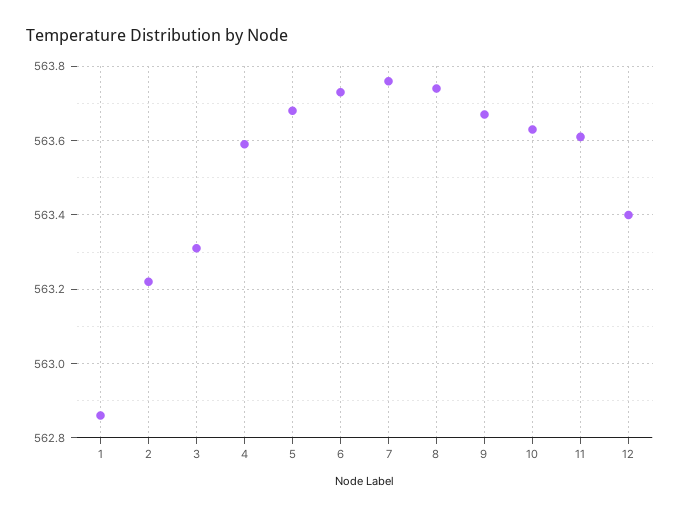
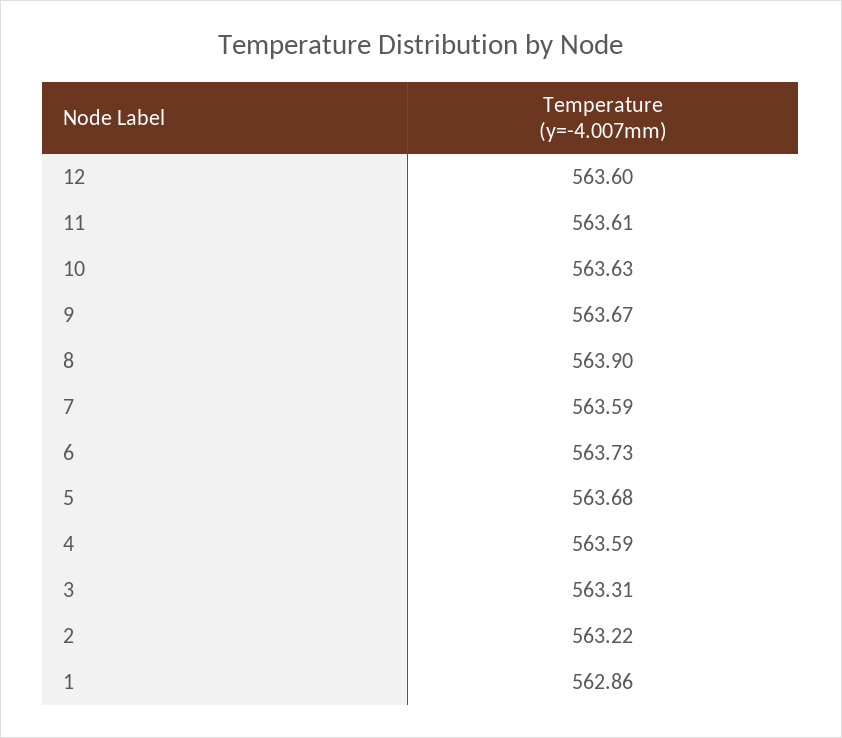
7: 563.75 -> 563.59
8: 563.75 -> 563.9
12: 563.4 -> 563.6

